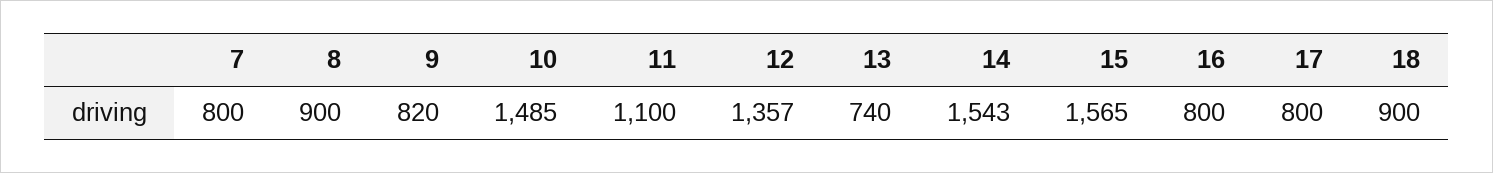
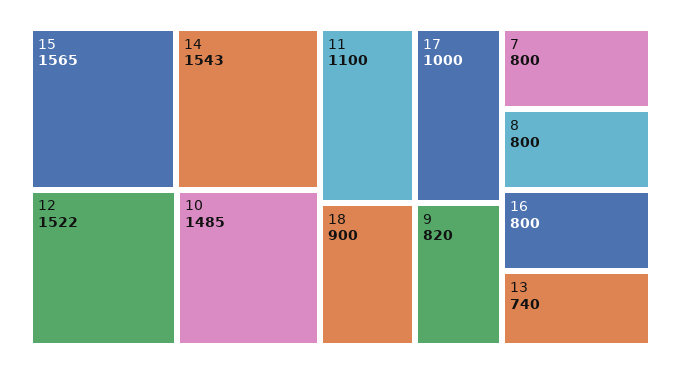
8: 900 -> 800
12: 1357 -> 1522
17: 800 -> 1000

